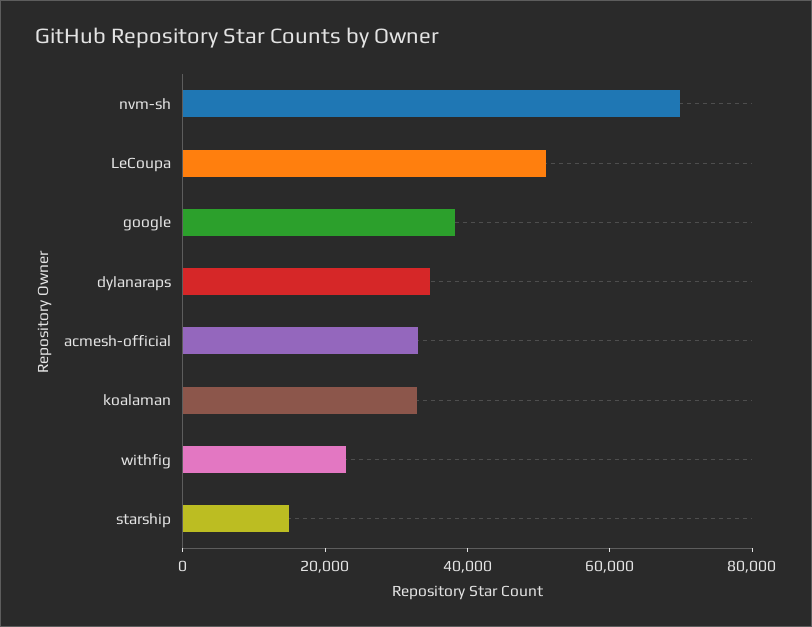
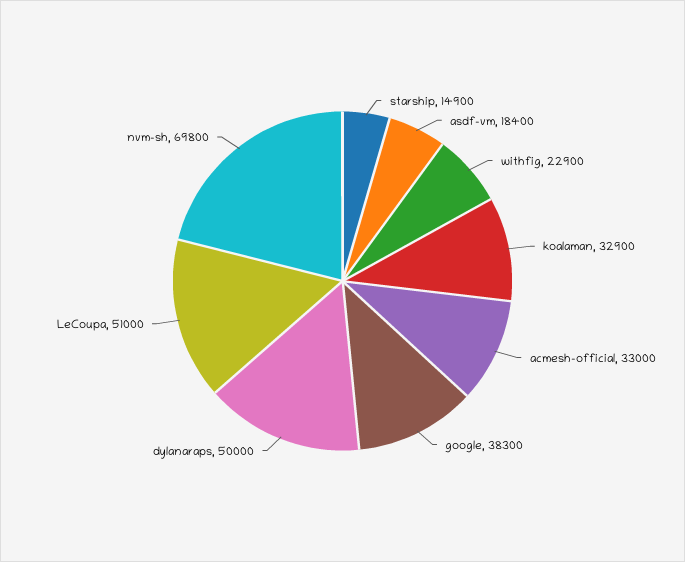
dylanaraps: 35000 -> 50000
asdf-vm: none -> 18400

